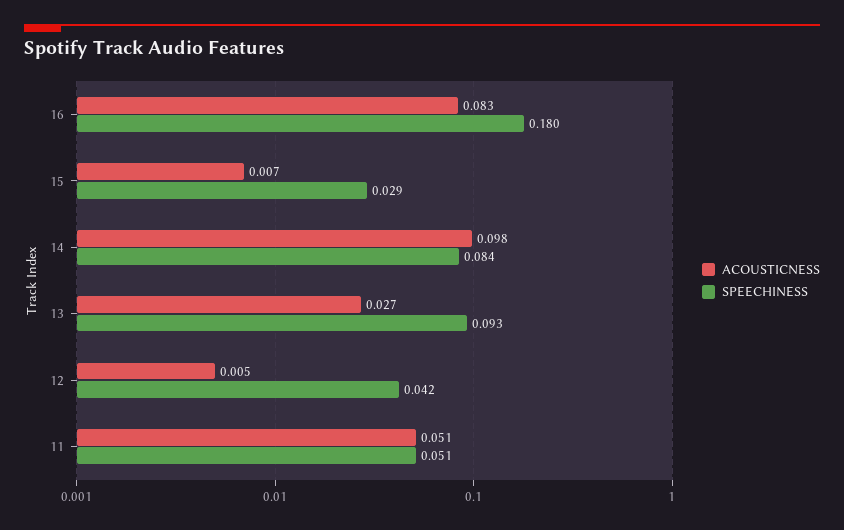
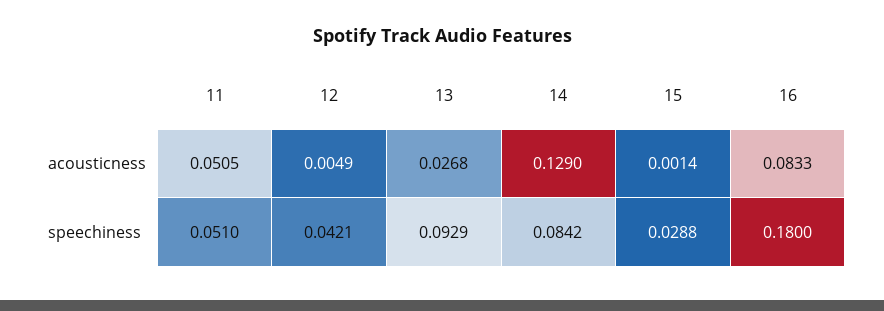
ACOUSTICNESS, 15: 0.007 -> 0.0014
ACOUSTICNESS, 14: 0.098 -> 0.129

